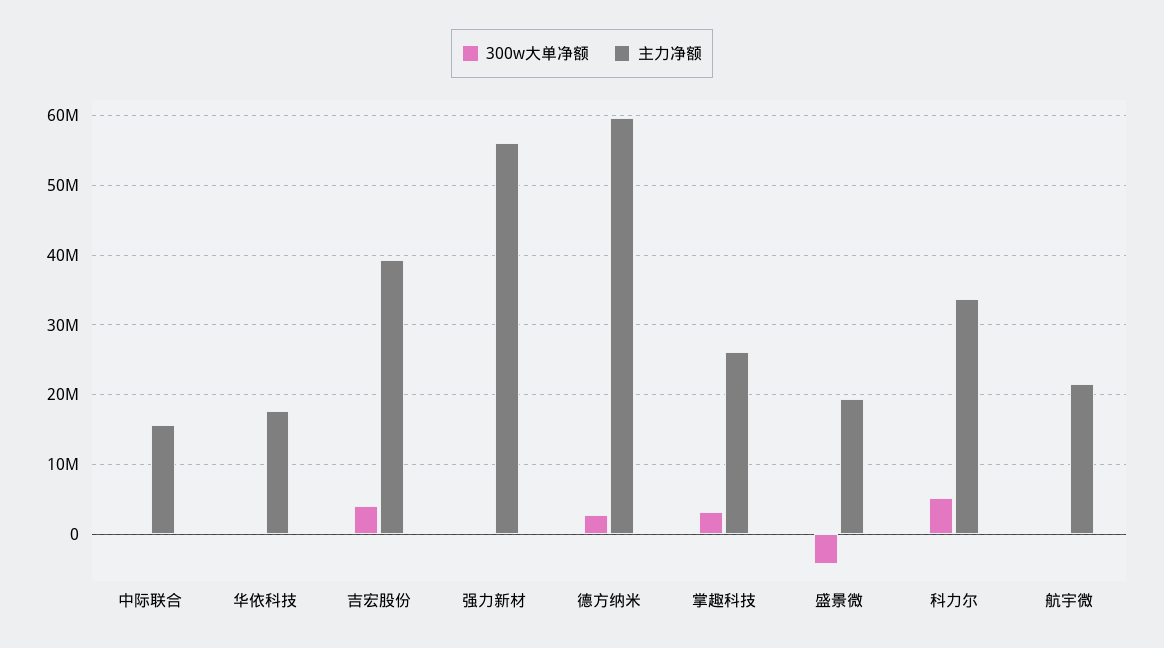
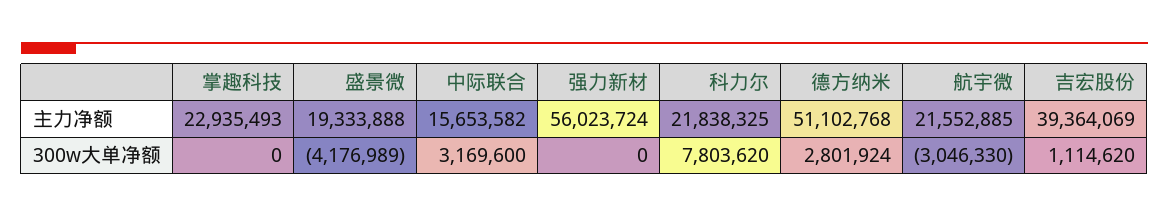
300w大单净额, 中际联合: 0 -> 3169600
300w大单净额, 华依科技: 0 -> none
主力净额, 华依科技: 18000000 -> none
300w大单净额, 吉宏股份: 4000000 -> 1114620
主力净额, 德方纳米: 60000000 -> 51102768
300w大单净额, 掌趣科技: 3000000 -> 0
主力净额, 掌趣科技: 26000000 -> 22935493
300w大单净额, 科力尔: 5000000 -> 7803620
主力净额, 科力尔: 34000000 -> 21838325
300w大单净额, 航宇微: 0 -> -3046330

